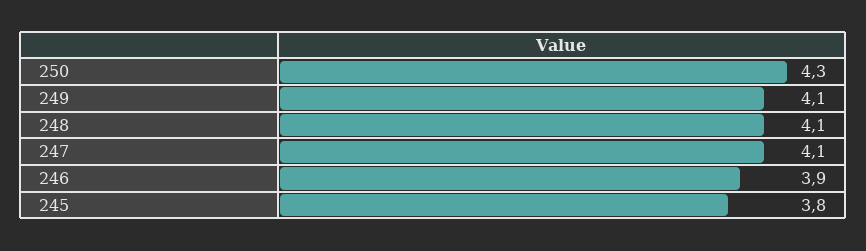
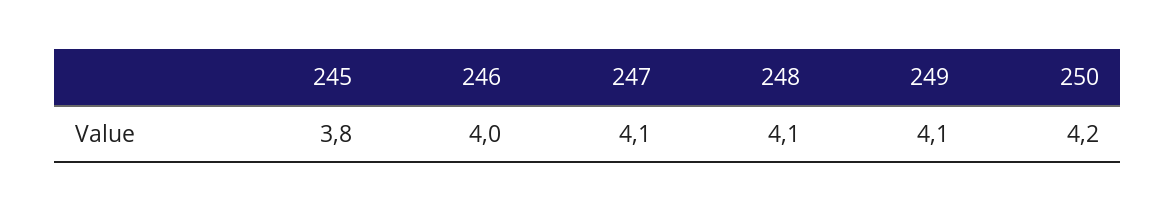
250: 4.3 -> 4.2
246: 3.9 -> 4

